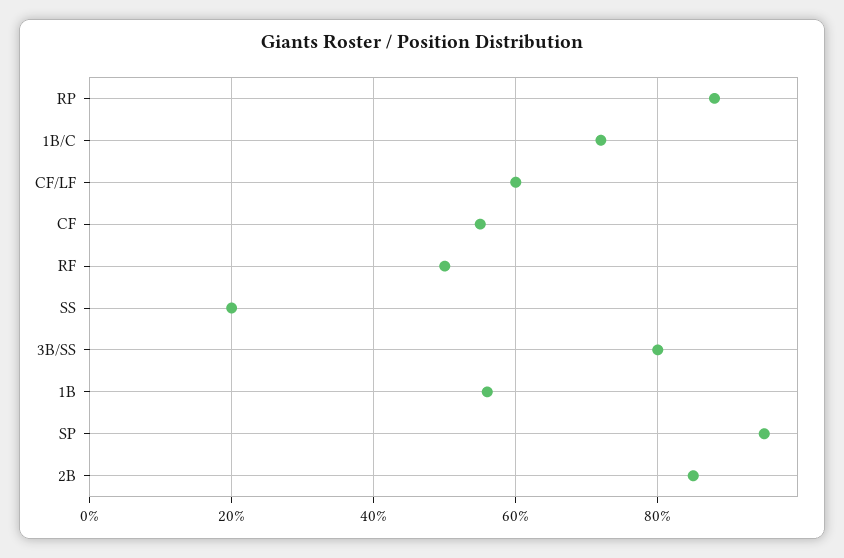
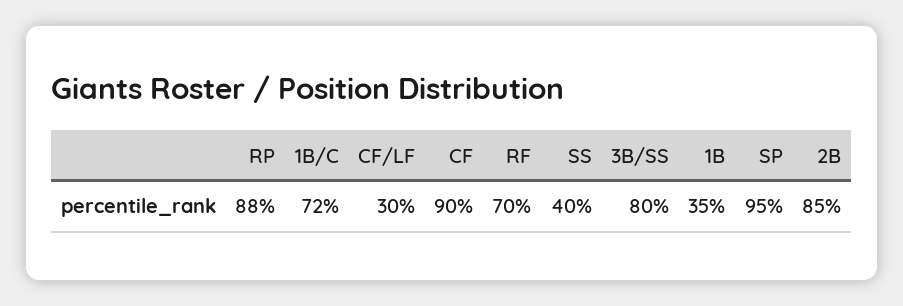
CF/LF: 60 -> 30
CF: 55 -> 90
RF: 50 -> 70
SS: 20 -> 40
1B: 55 -> 35

